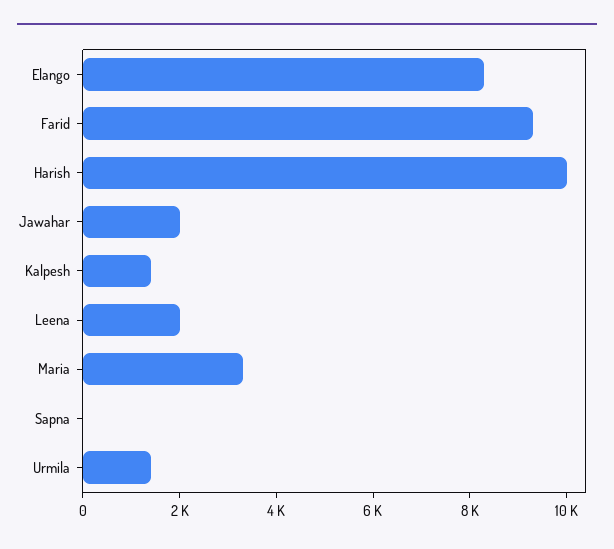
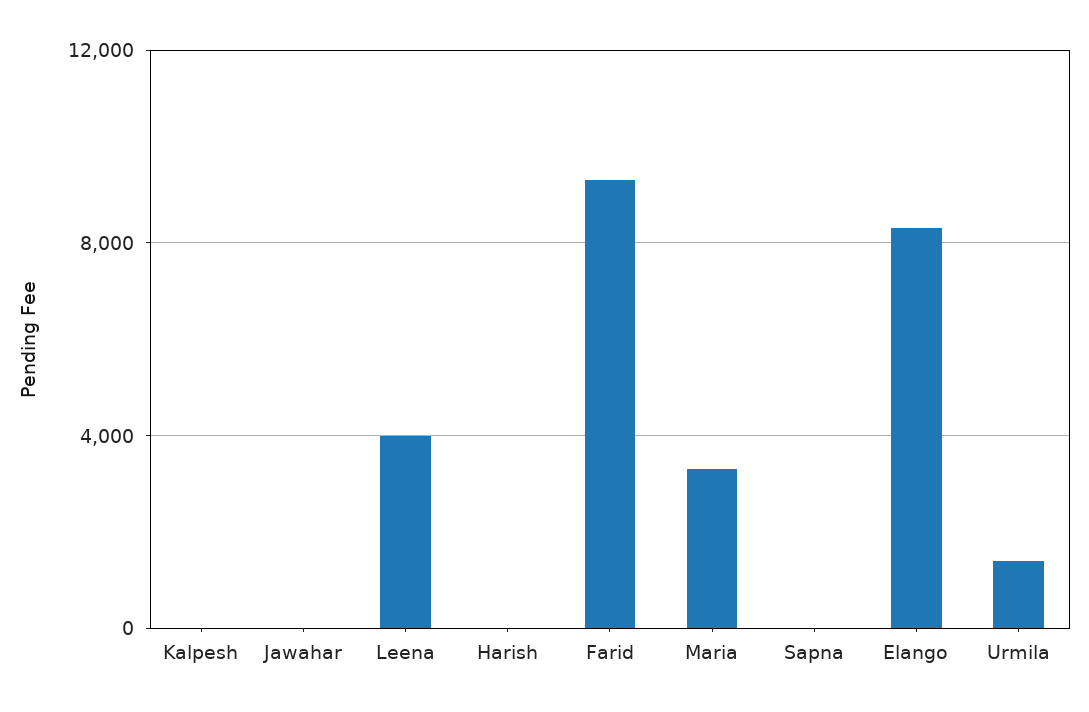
Harish: 10000 -> 0
Jawahar: 2000 -> 0
Kalpesh: 1500 -> 0
Leena: 2000 -> 4000

